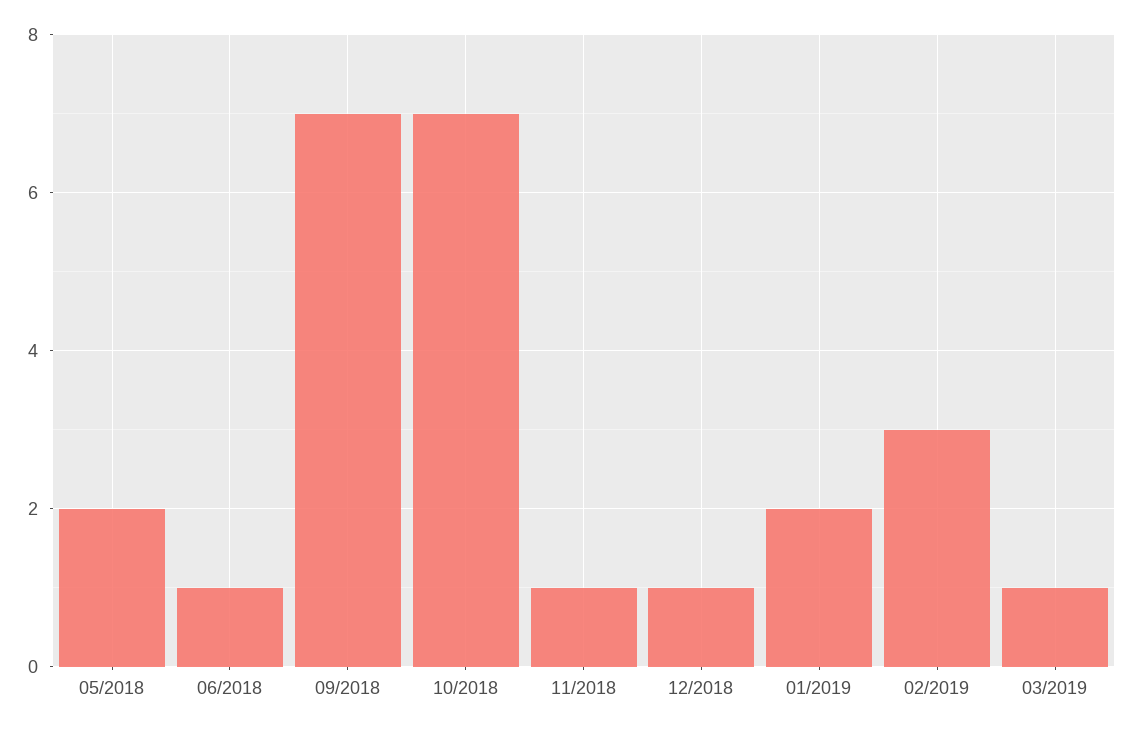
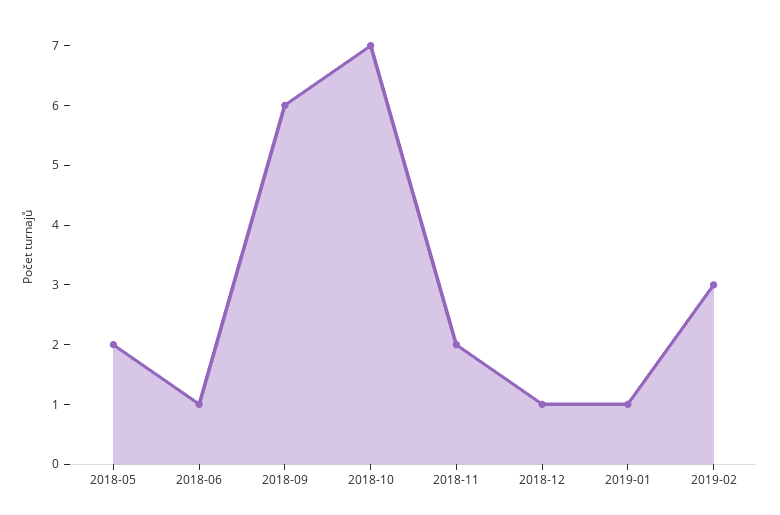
09/2018: 7 -> 6
11/2018: 1 -> 2
01/2019: 2 -> 1
03/2019: 1 -> none

